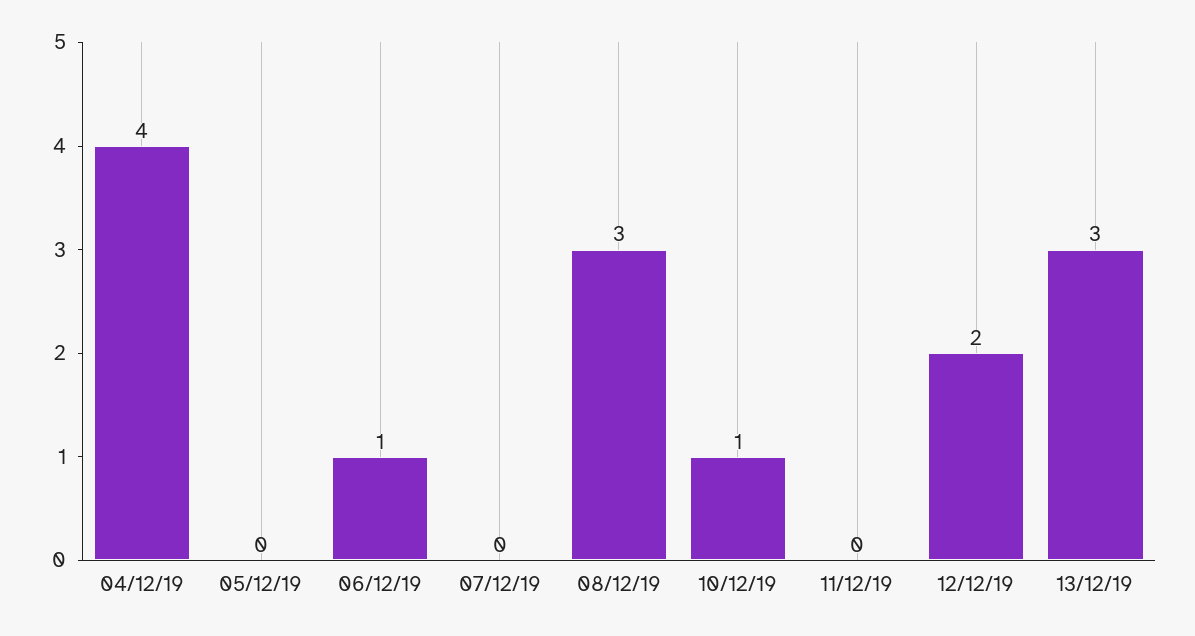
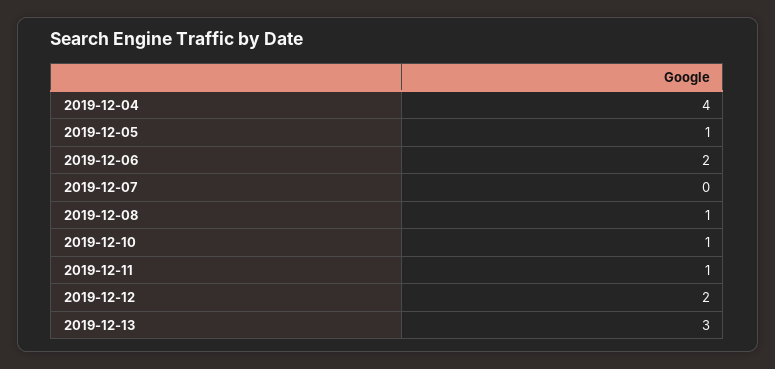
05/12/19: 0 -> 1
06/12/19: 1 -> 2
08/12/19: 3 -> 1
11/12/19: 0 -> 1

